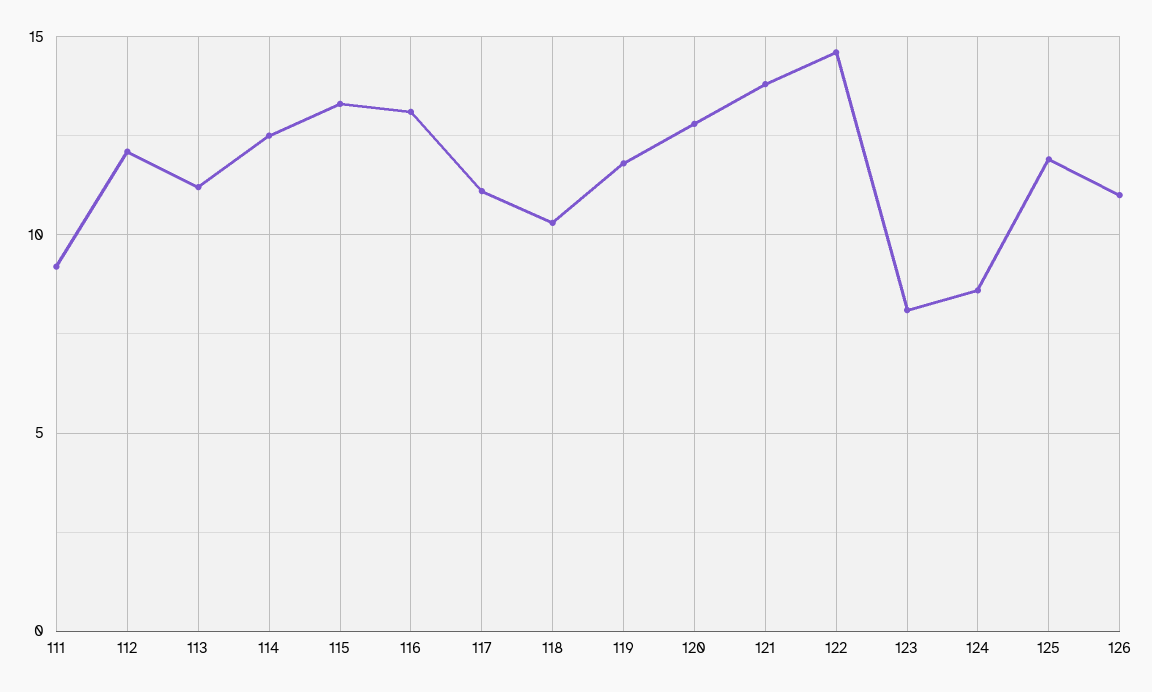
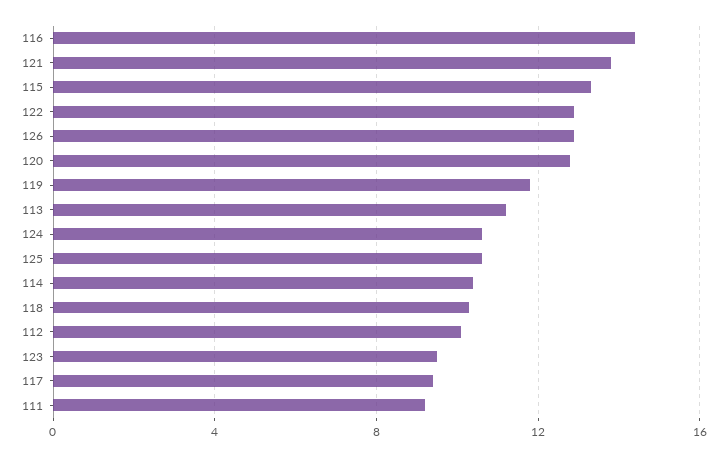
112: 12 -> 10
114: 12.5 -> 10.5
116: 13 -> 14.5
117: 11 -> 9.5
122: 14.5 -> 13
123: 8 -> 9.5
124: 8.5 -> 10.5
125: 12 -> 10.5
126: 11 -> 13

